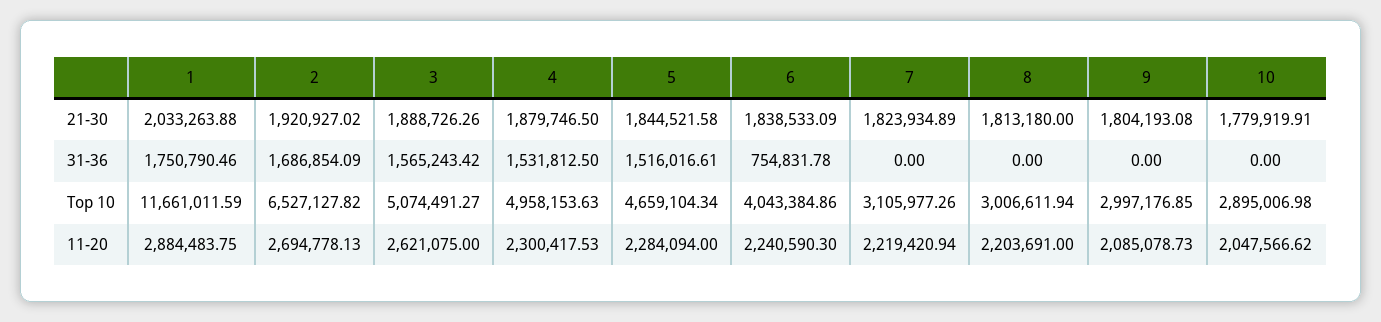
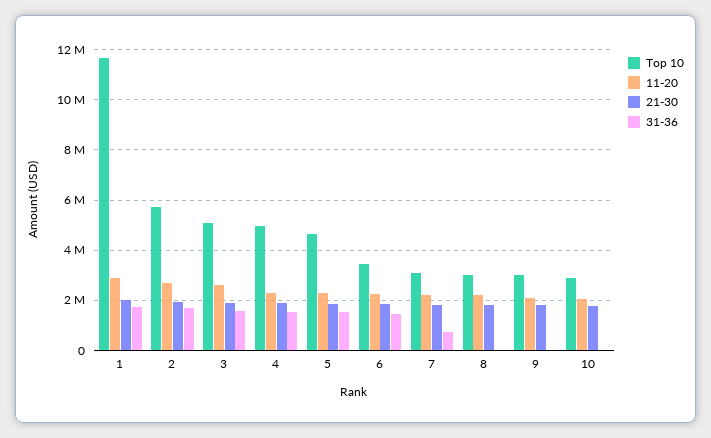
31-36, 6: 754831.78 -> 1500000
31-36, 7: 0 -> 750000
Top 10, 2: 6527127.82 -> 5750000
Top 10, 6: 4043384.86 -> 3500000

